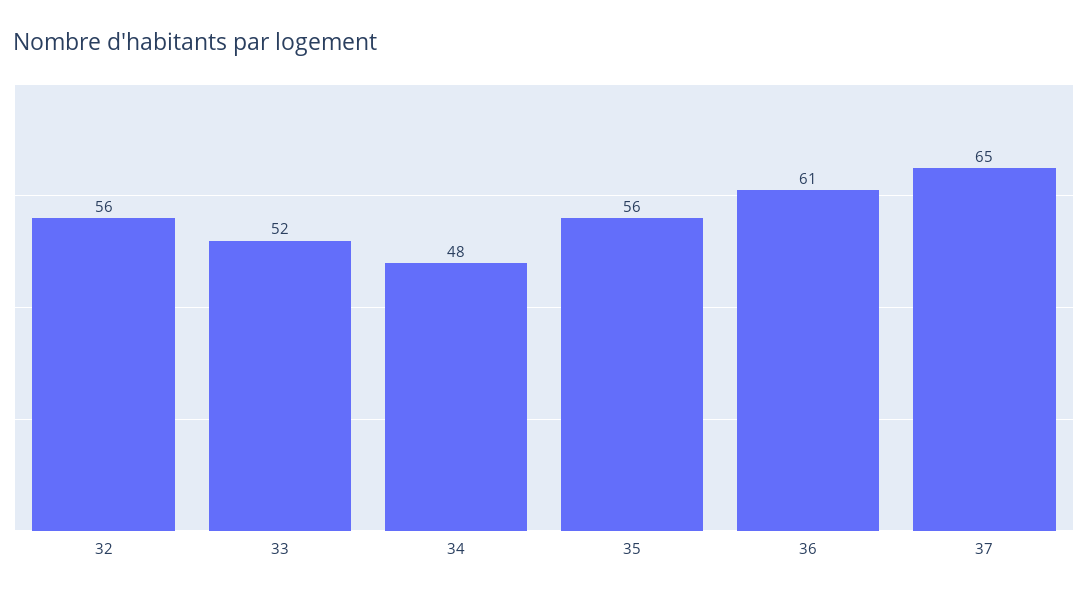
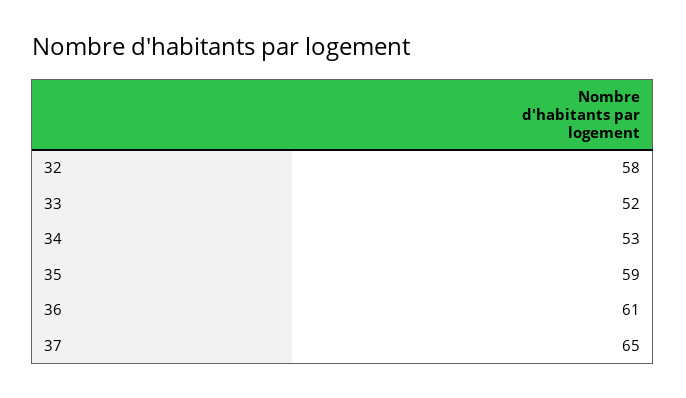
32: 56 -> 58
34: 48 -> 53
35: 56 -> 59

